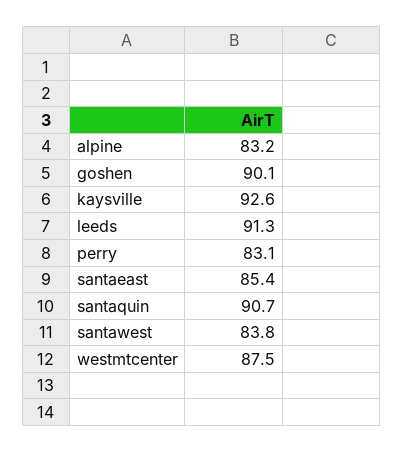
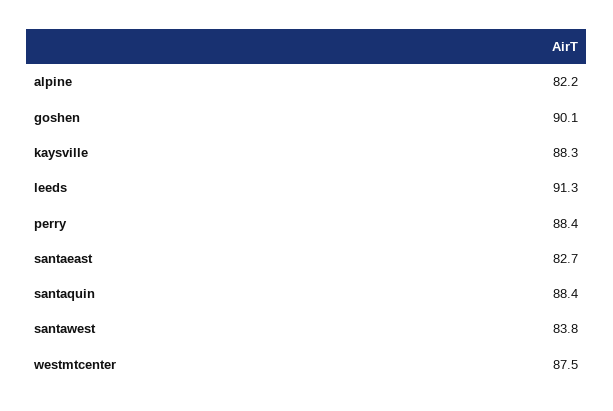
alpine: 83.2 -> 82.2
kaysville: 92.6 -> 88.3
perry: 83.1 -> 88.4
santaeast: 85.4 -> 82.7
santaquin: 90.7 -> 88.4

